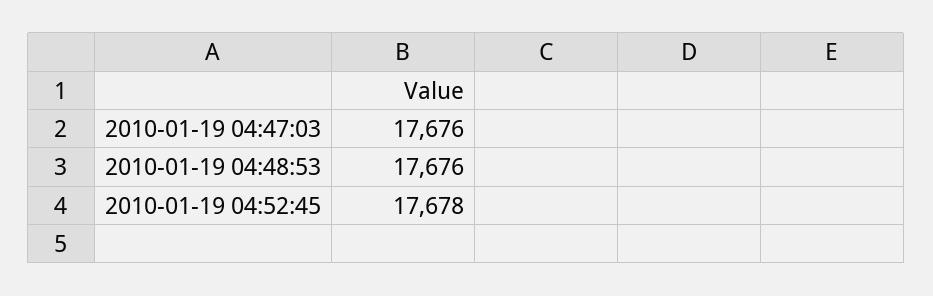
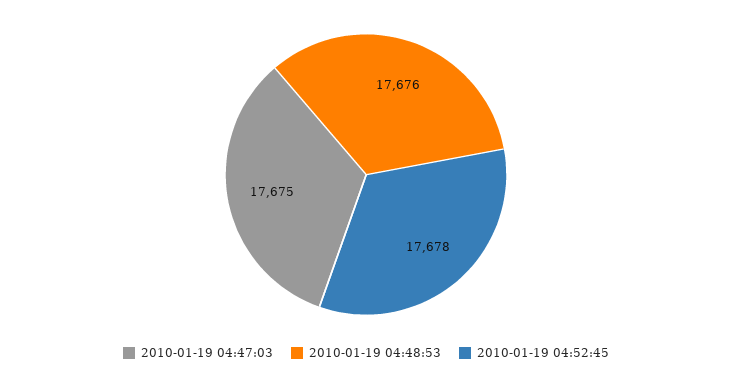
2010-01-19 04:47:03: 17676 -> 17675

